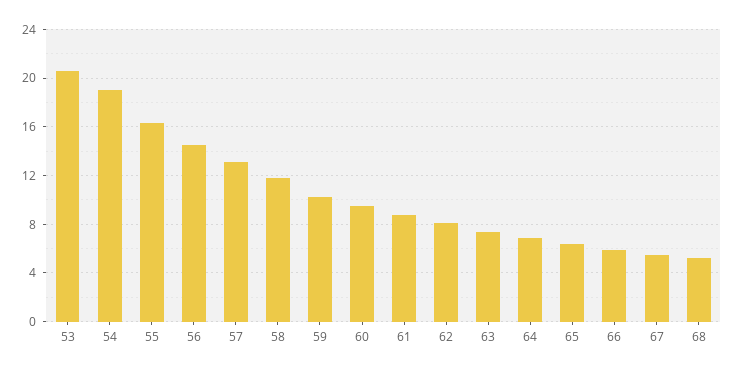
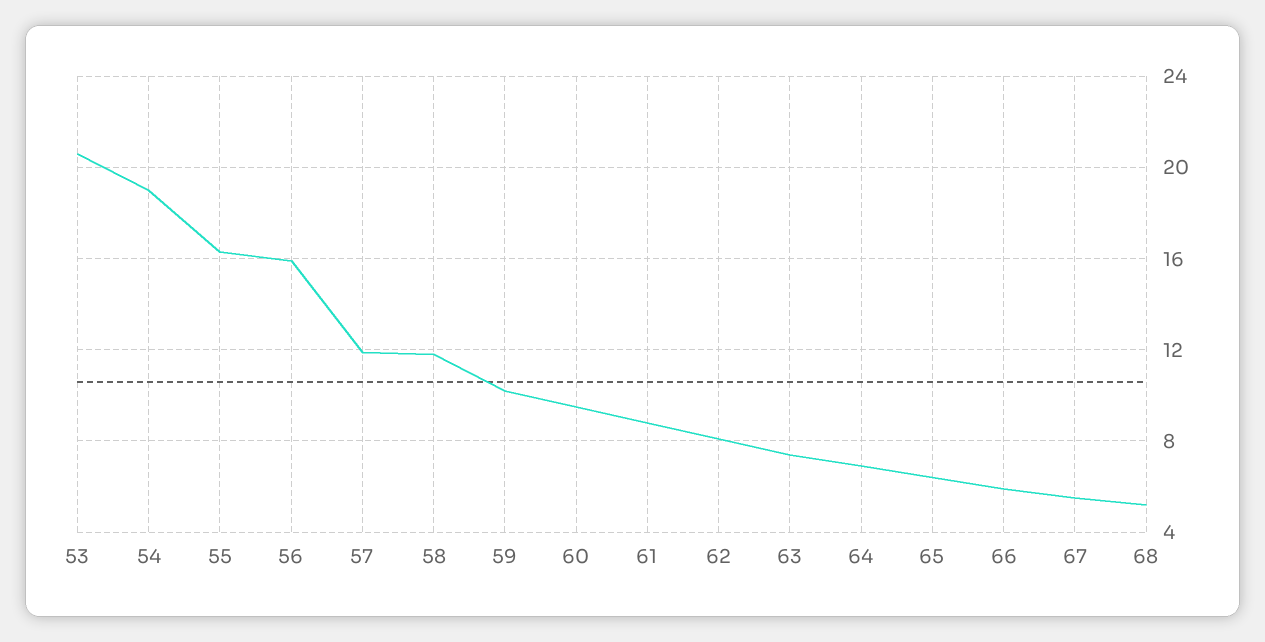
56: 14.5 -> 16
57: 13 -> 12

